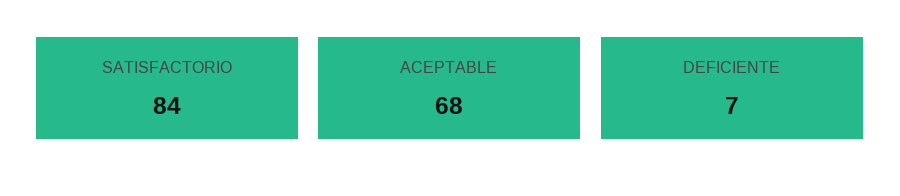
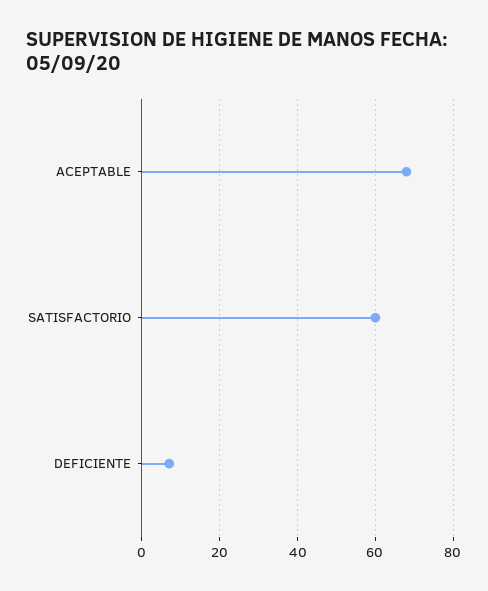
SATISFACTORIO: 84 -> 60

